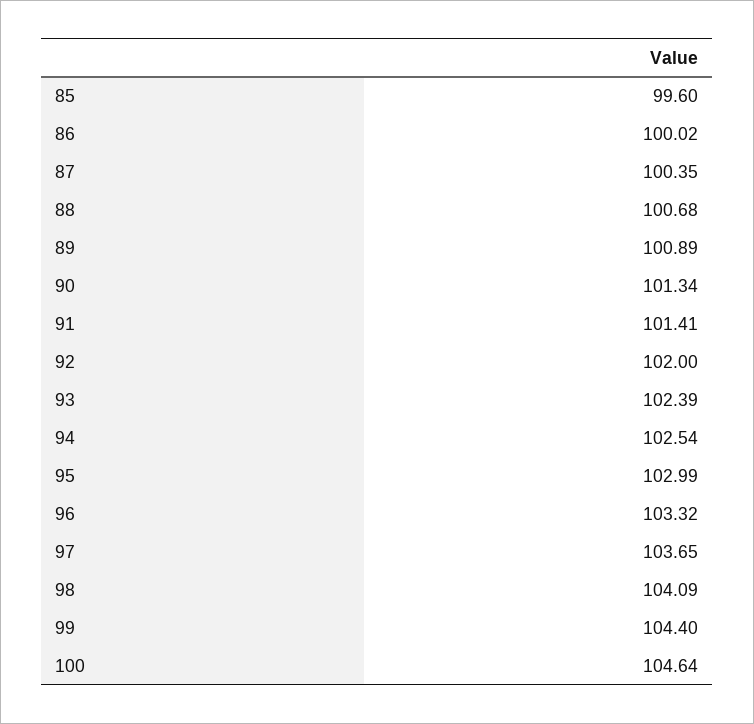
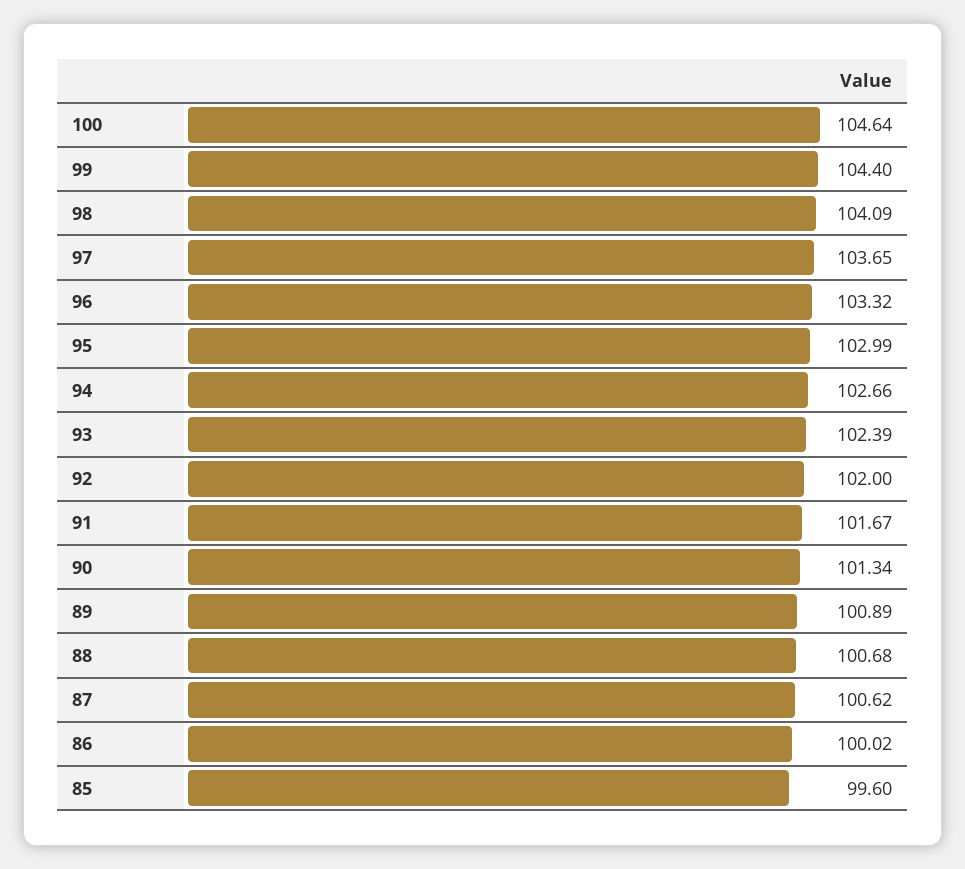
87: 100.35 -> 100.62
91: 101.41 -> 101.67
94: 102.54 -> 102.66

